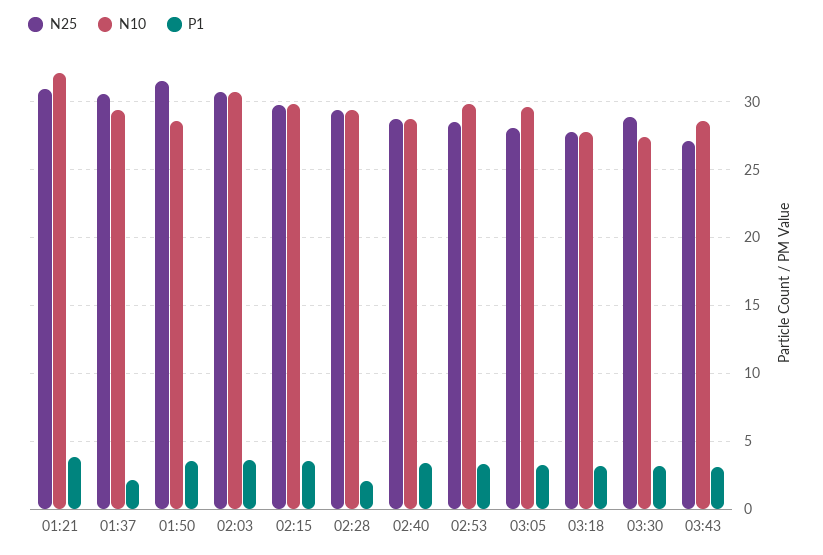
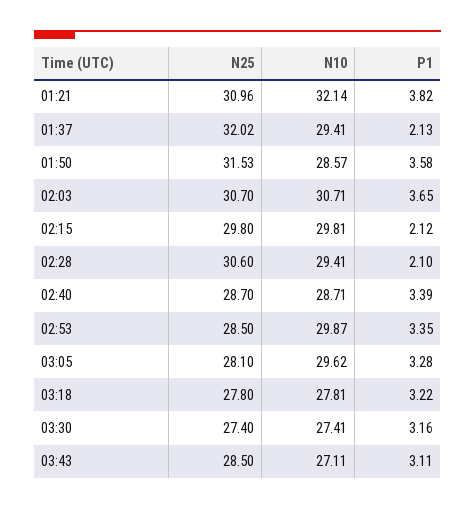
N25, 01:37: 30.5 -> 32.02
P1, 02:15: 3.5 -> 2.12
N25, 02:28: 29.5 -> 30.6
N25, 03:30: 29 -> 27.4
N25, 03:43: 27 -> 28.5
N10, 03:43: 28.5 -> 27.11

